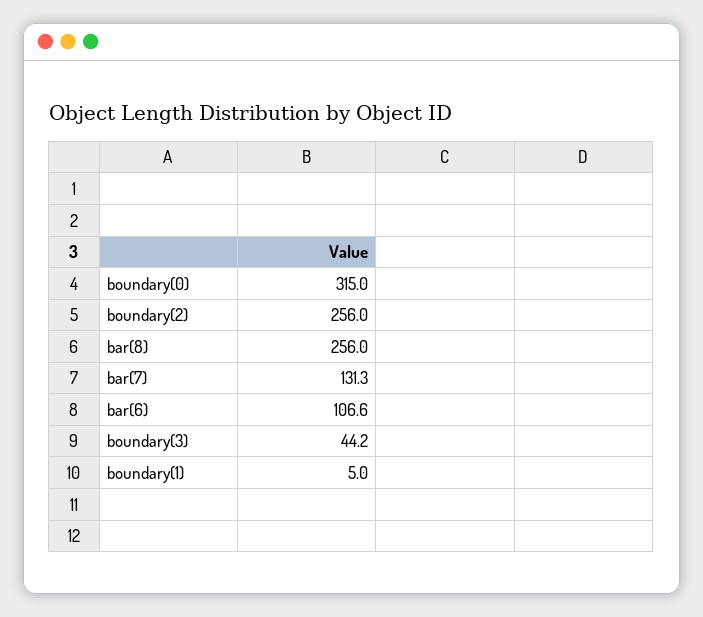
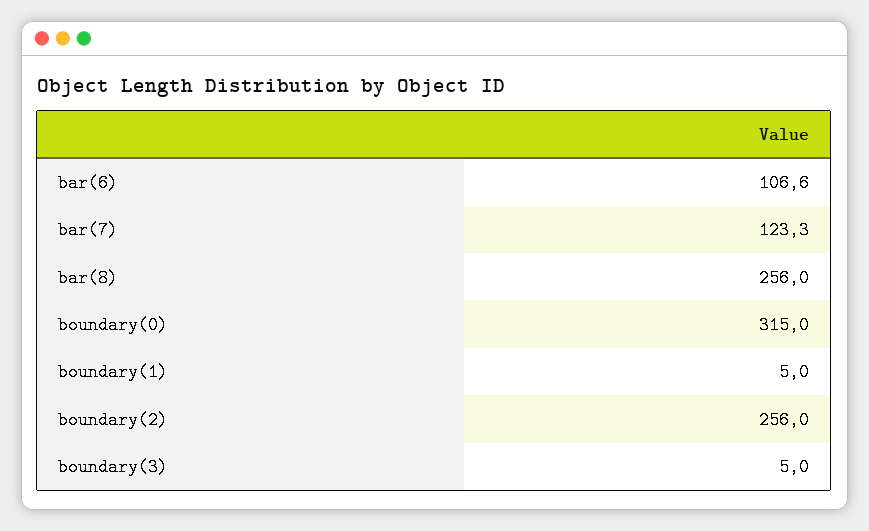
bar(7): 131.3 -> 123.3
boundary(3): 44.2 -> 5

